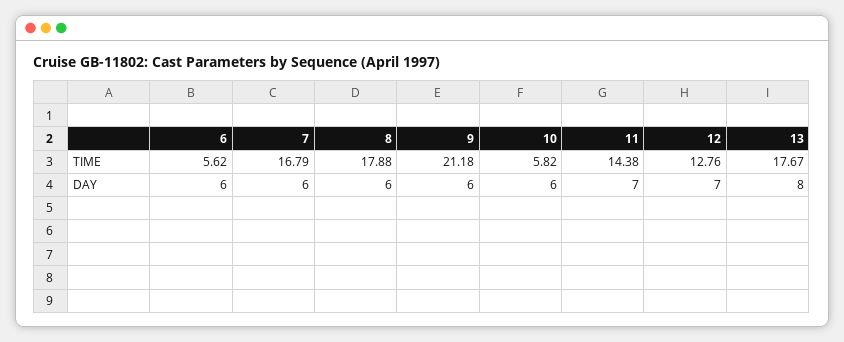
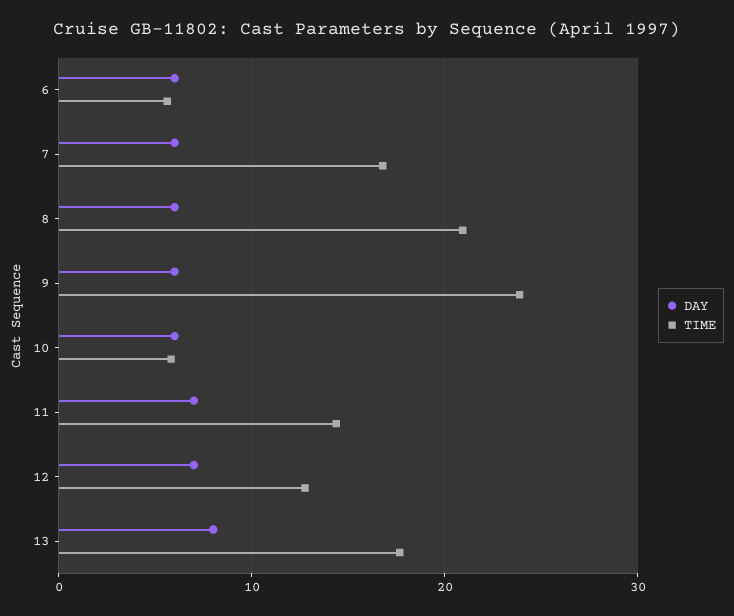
TIME, 8: 17.88 -> 21
TIME, 9: 21.18 -> 24

